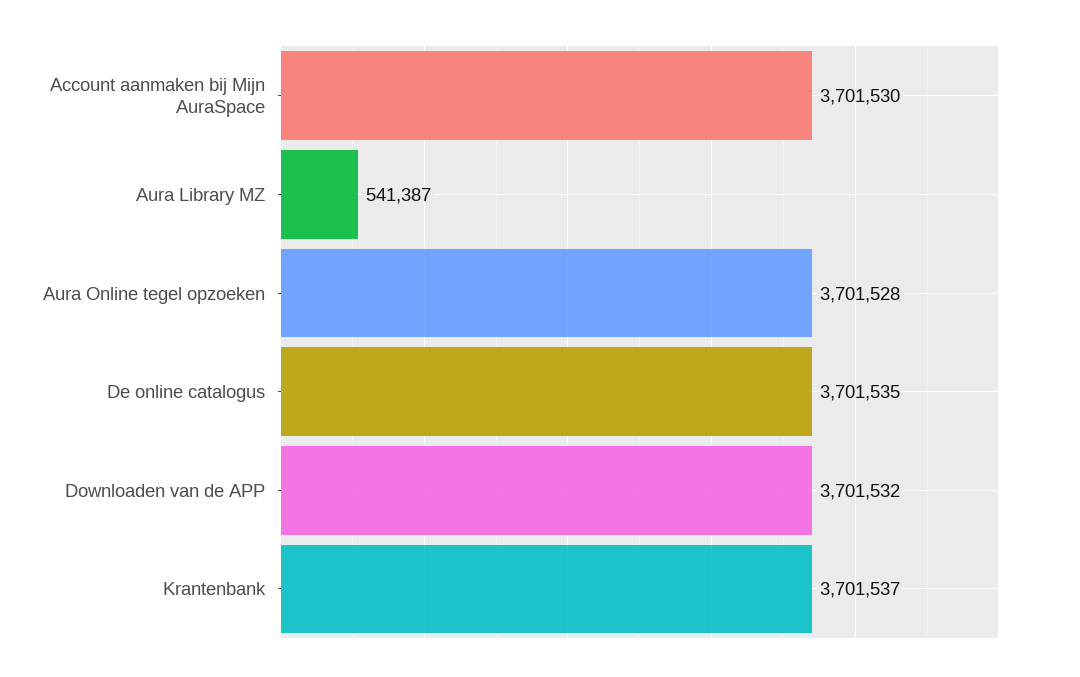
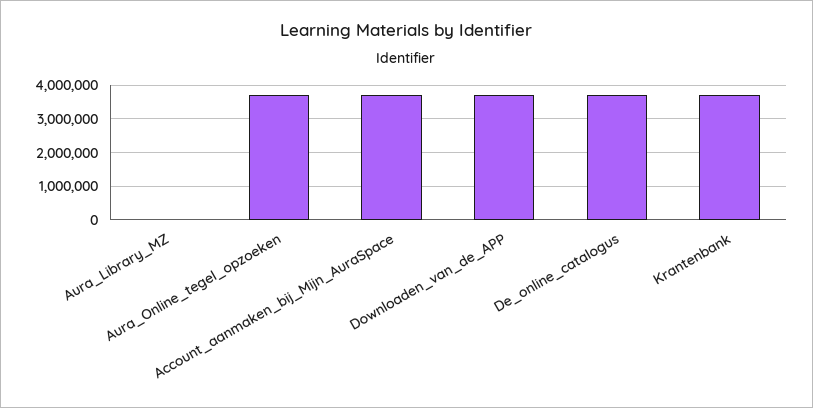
Aura Library MZ: 541387 -> 0

